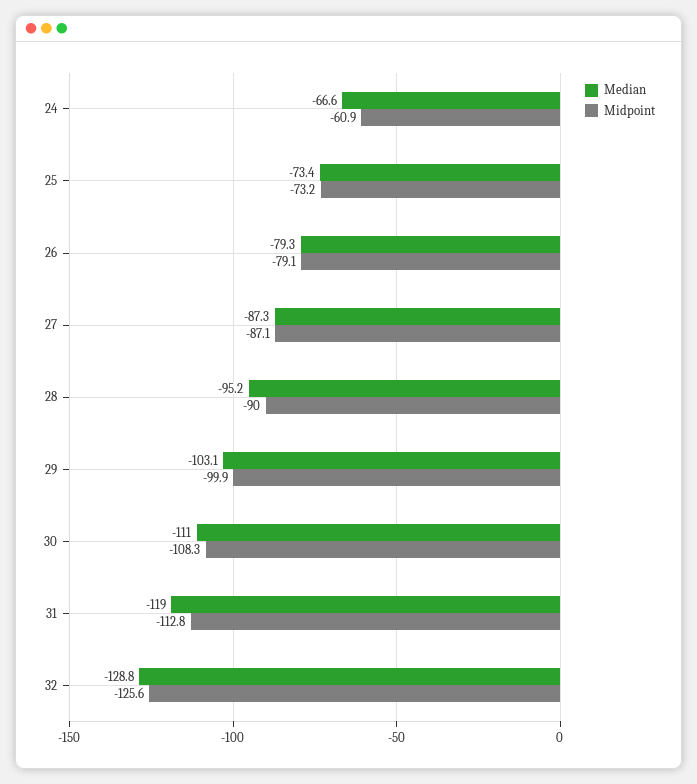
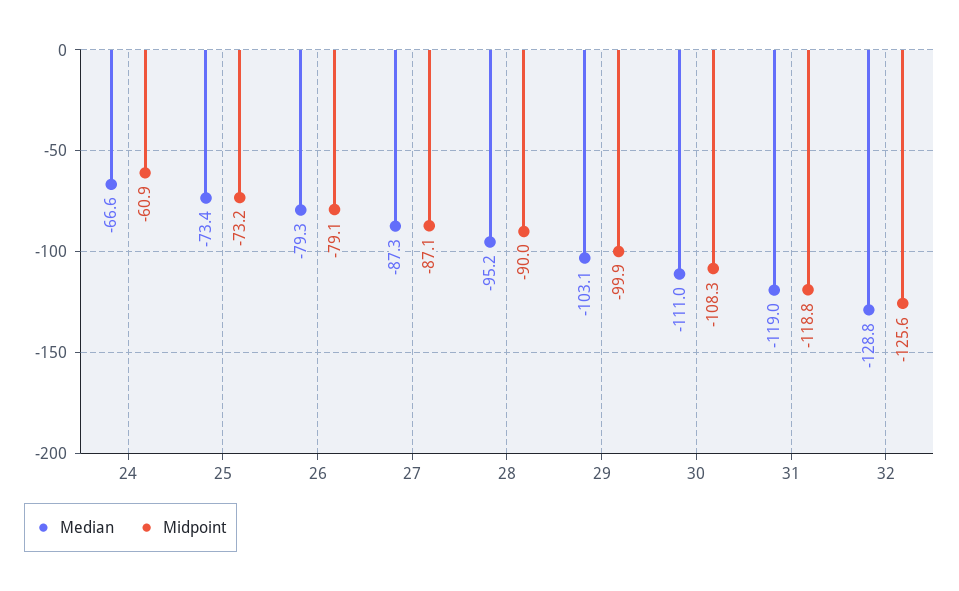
Midpoint, 31: -112.8 -> -118.8

